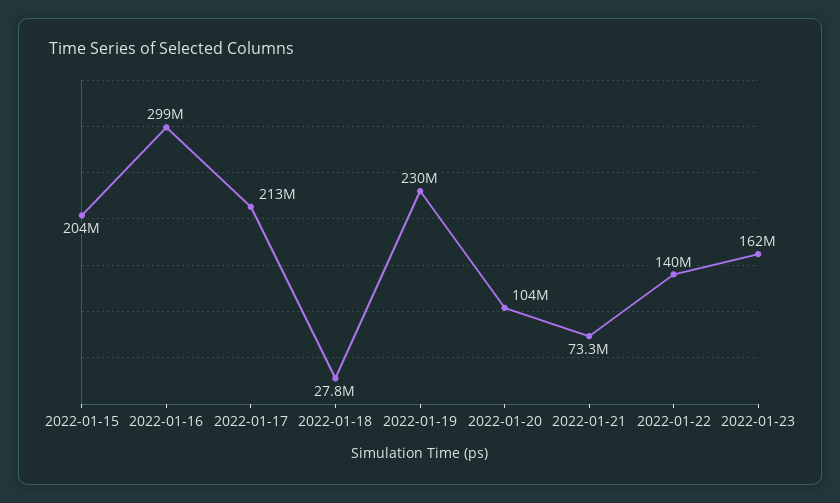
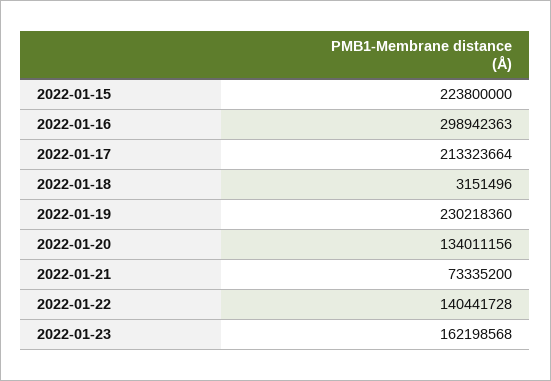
2022-01-15: 204000000 -> 223800000
2022-01-18: 27800000 -> 3151496
2022-01-20: 104000000 -> 134011156

